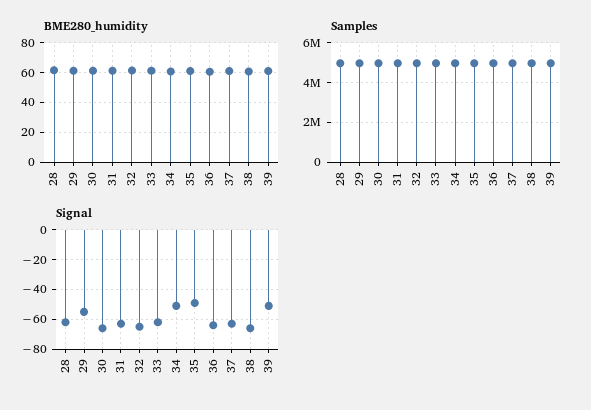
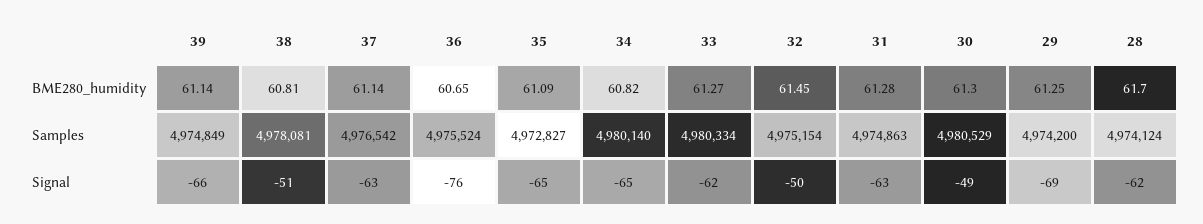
Signal, 29: -55 -> -69
Signal, 30: -65 -> -49
Signal, 32: -65 -> -50
Signal, 34: -50 -> -65
Signal, 35: -50 -> -65
Signal, 36: -65 -> -76
Signal, 38: -65 -> -51
Signal, 39: -50 -> -66

